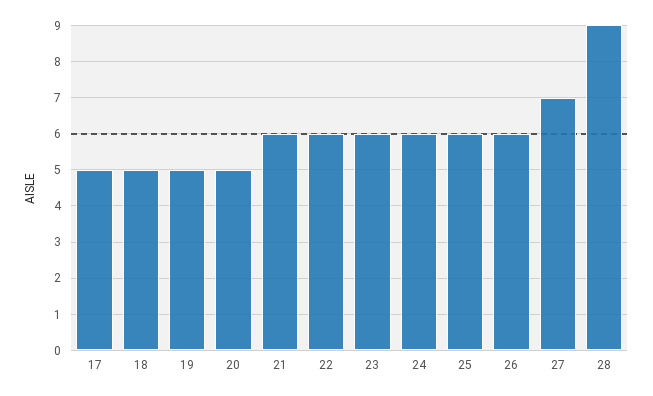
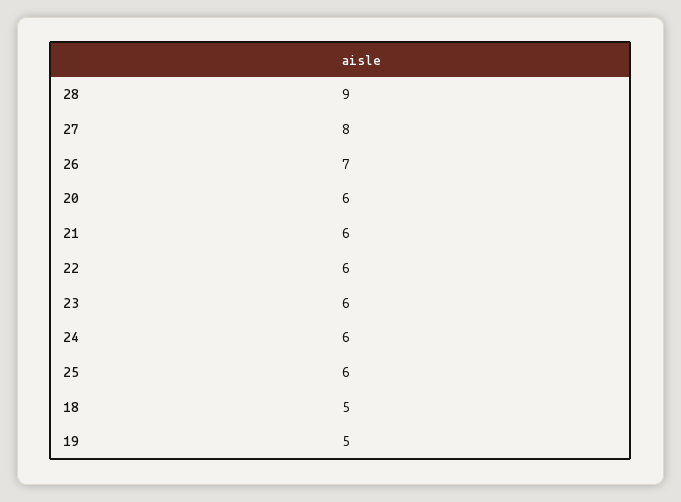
17: 5 -> none
20: 5 -> 6
26: 6 -> 7
27: 7 -> 8

